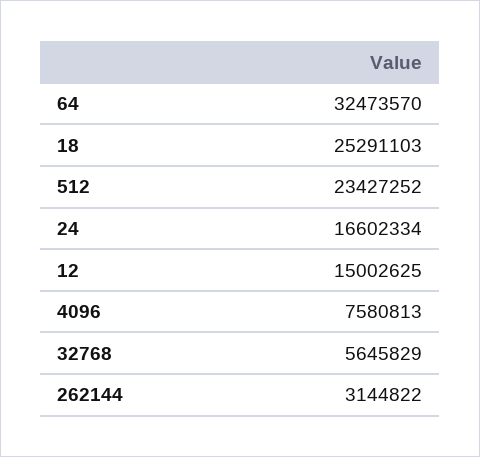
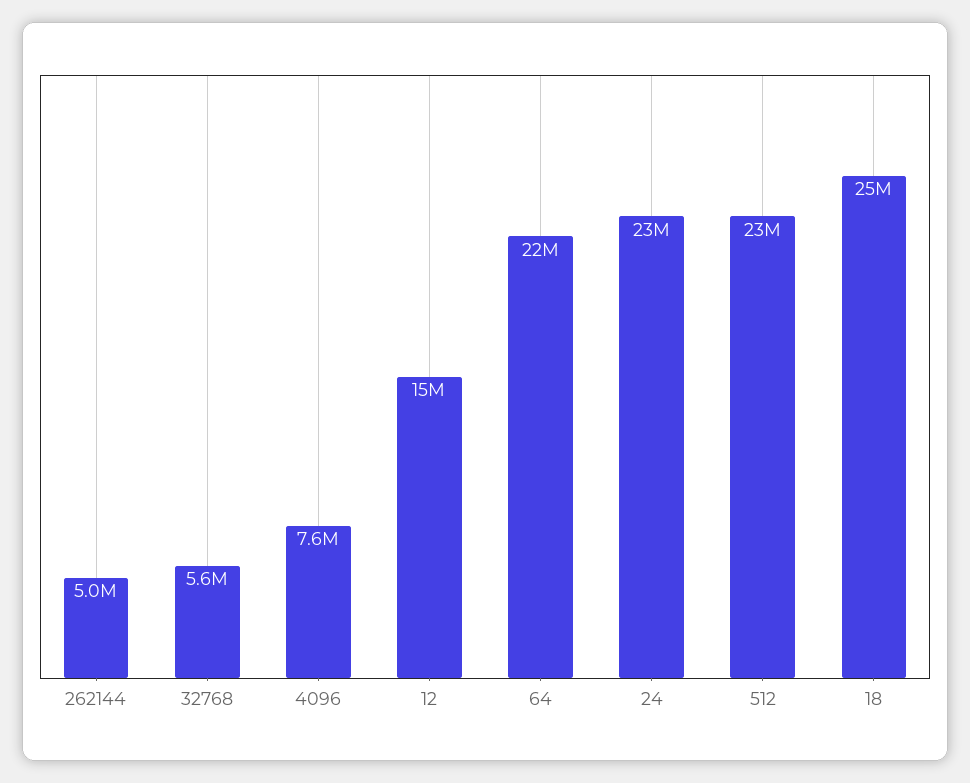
64: 32473570 -> 22000000
24: 16602334 -> 23000000
262144: 3144822 -> 5000000

